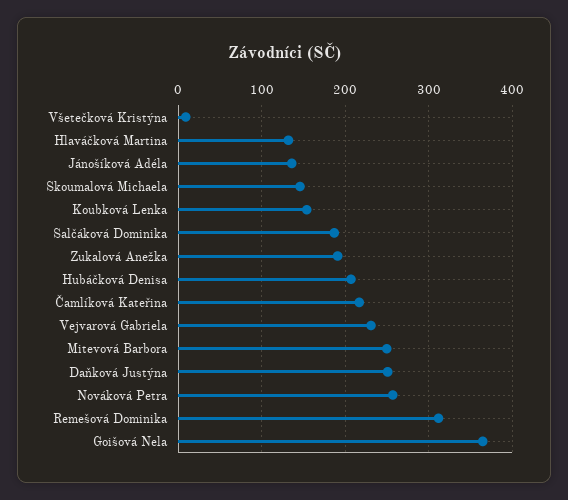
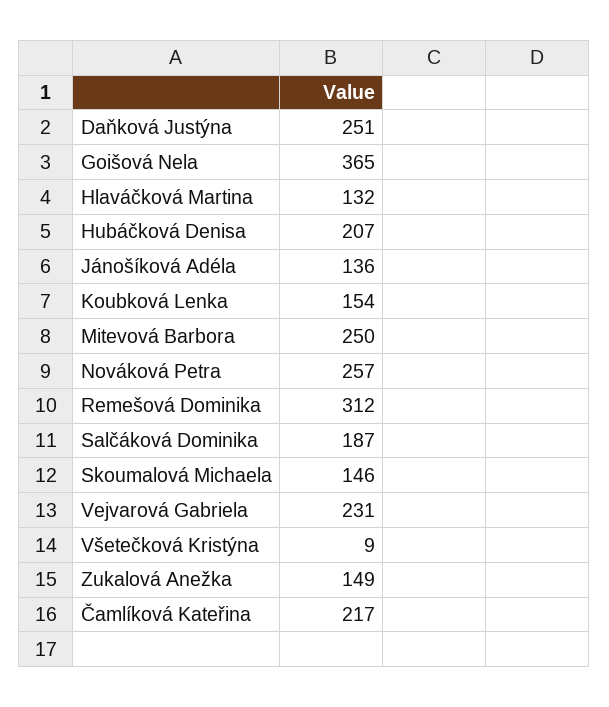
Zukalová Anežka: 190 -> 149

